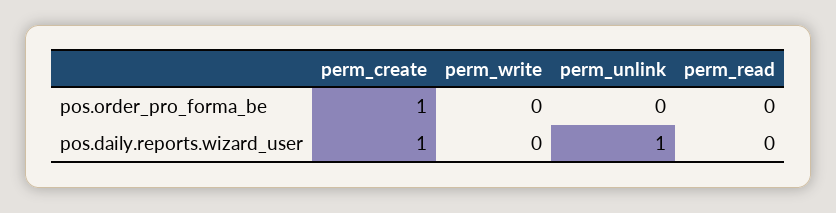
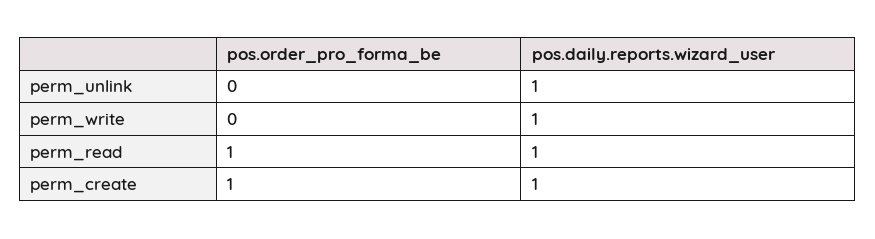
perm_read, pos.order_pro_forma_be: 0 -> 1
perm_write, pos.daily.reports.wizard_user: 0 -> 1
perm_read, pos.daily.reports.wizard_user: 0 -> 1

